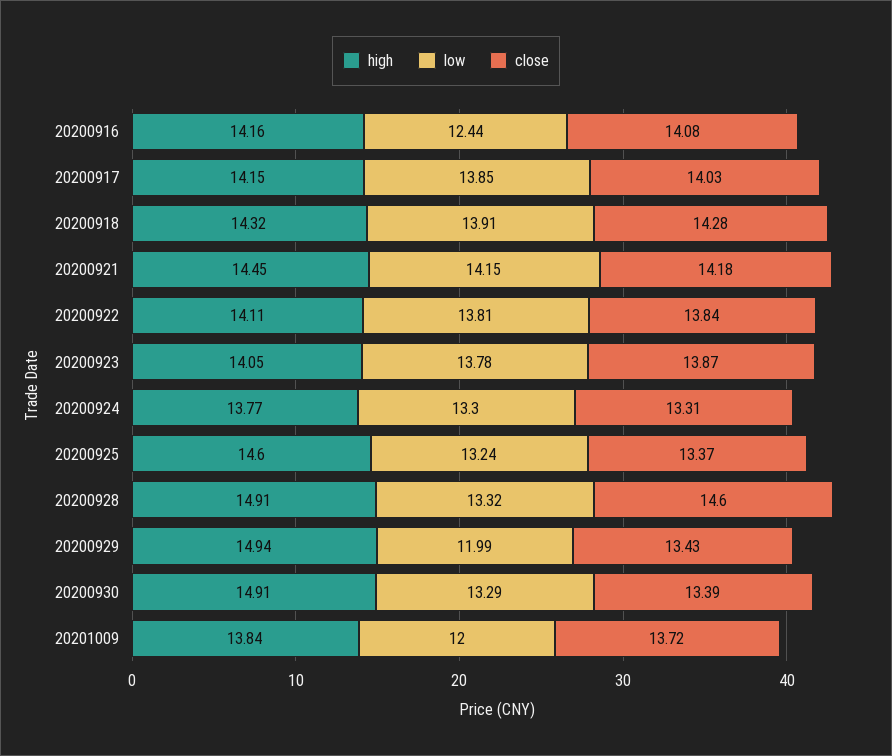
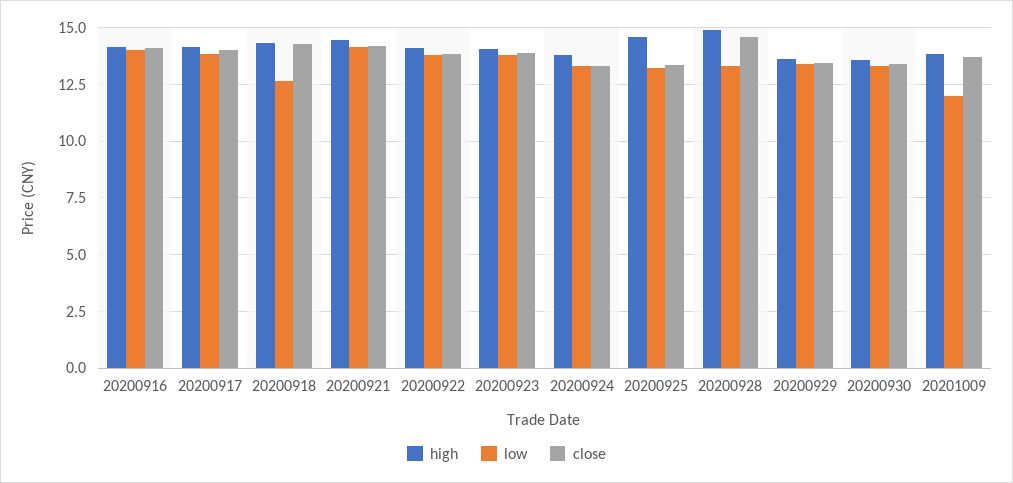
low, 20200916: 12.44 -> 14
low, 20200918: 13.91 -> 12.5
high, 20200929: 14.94 -> 13.5
low, 20200929: 11.99 -> 13.5
high, 20200930: 14.91 -> 13.5

